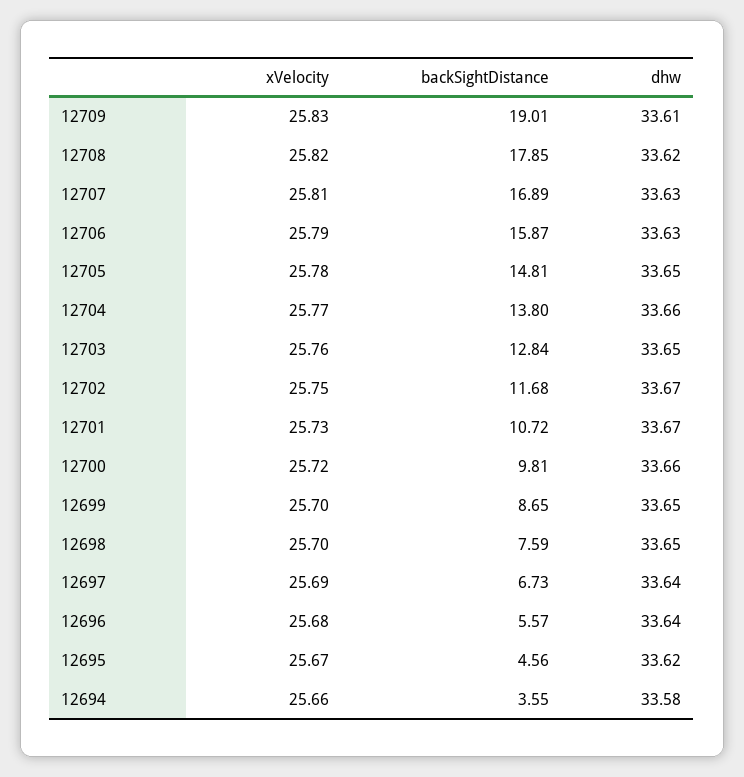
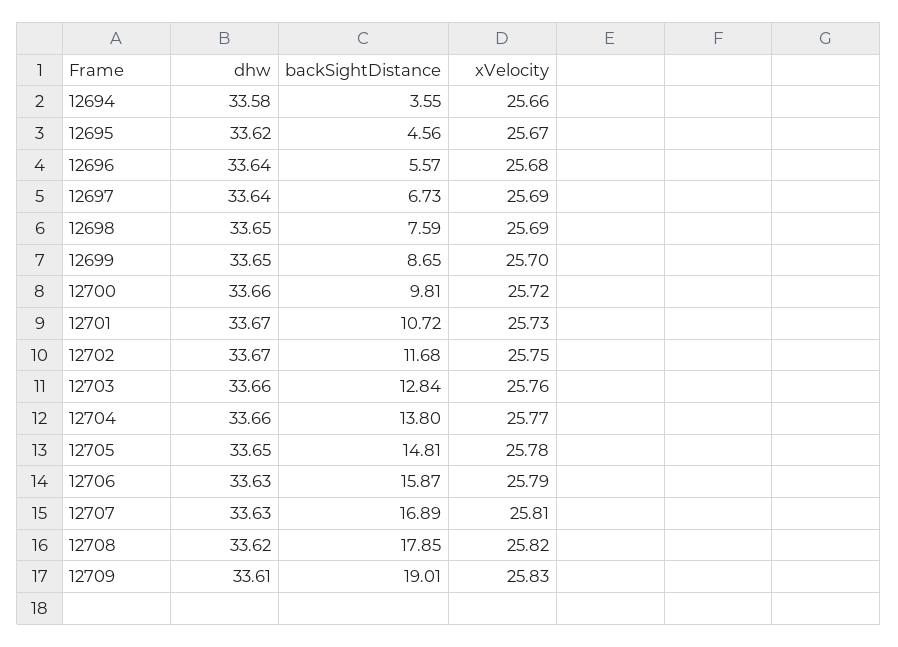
dhw, 12703: 33.65 -> 33.66
xVelocity, 12698: 25.7 -> 25.69

